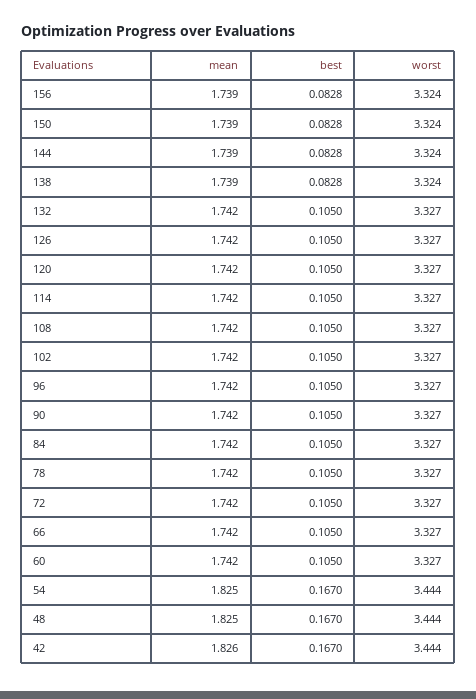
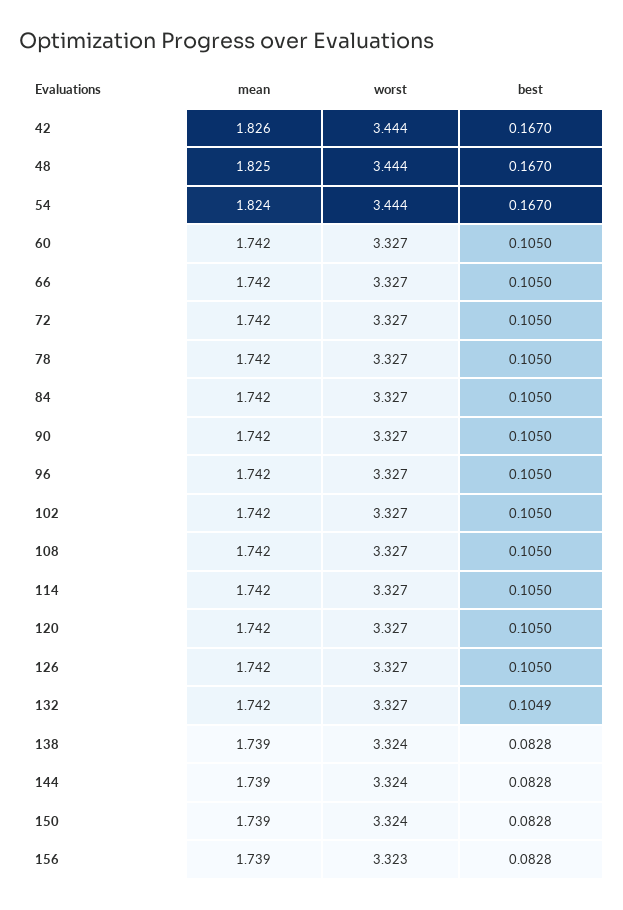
worst, 156: 3.324 -> 3.323
best, 132: 0.105 -> 0.1049
mean, 54: 1.825 -> 1.824

